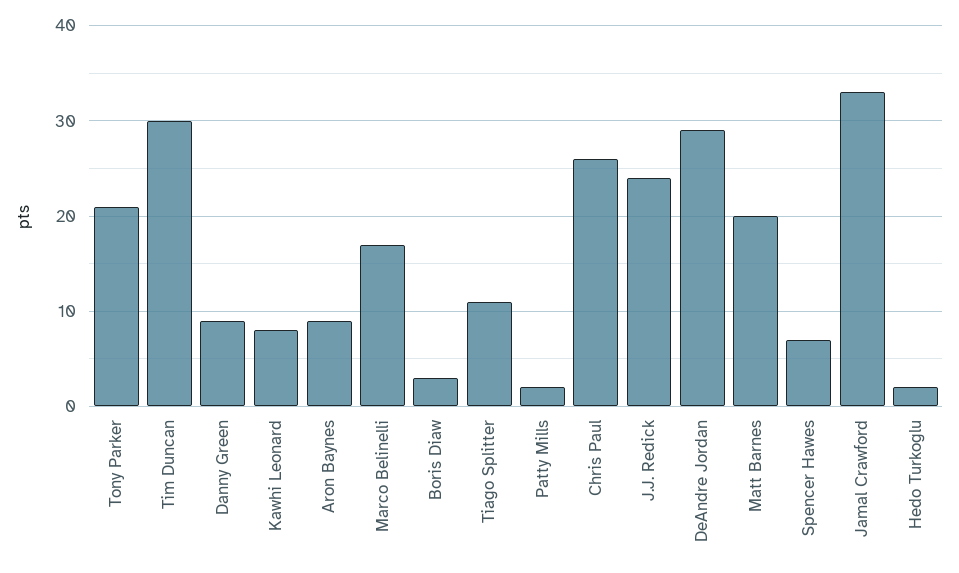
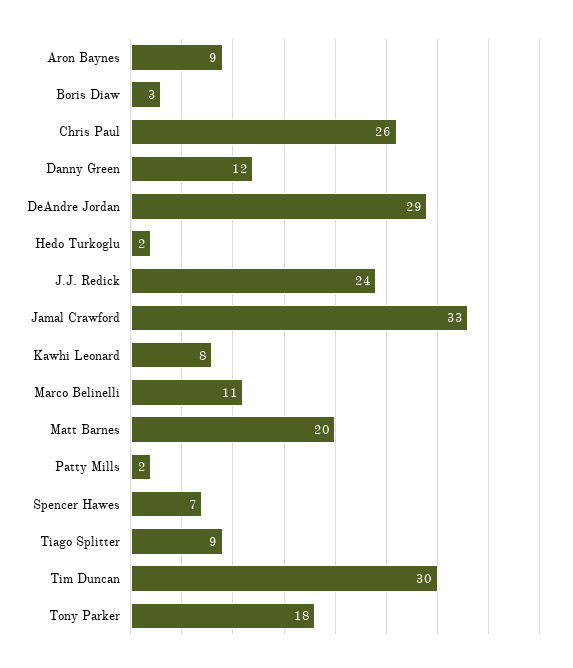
Tony Parker: 21 -> 18
Danny Green: 9 -> 12
Marco Belinelli: 17 -> 11
Tiago Splitter: 11 -> 9

